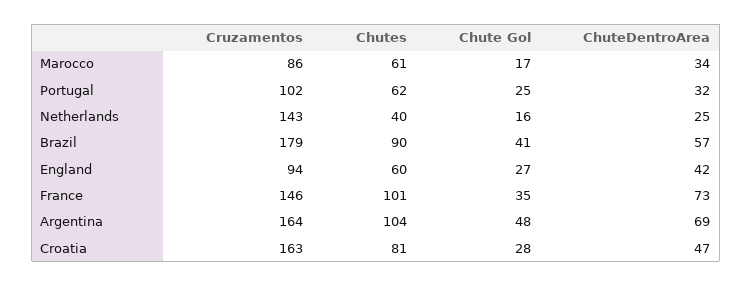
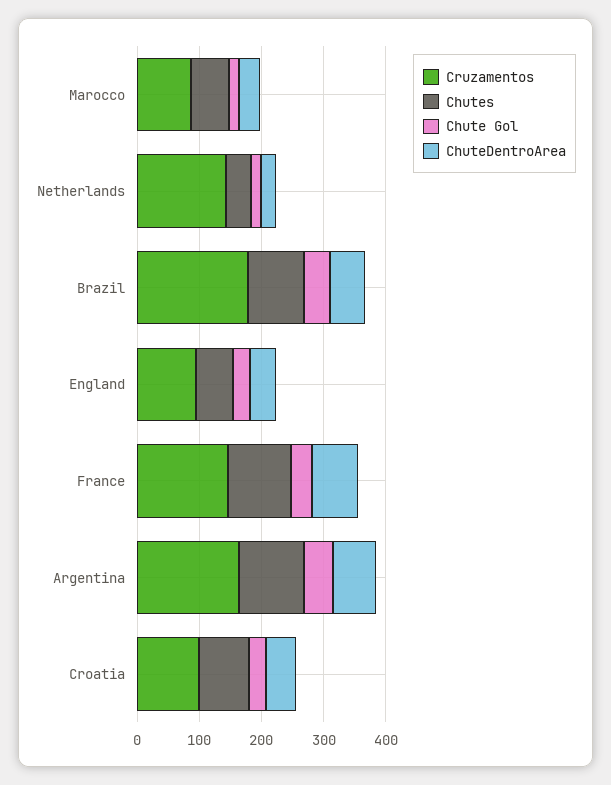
Cruzamentos, Portugal: 102 -> none
Chutes, Portugal: 62 -> none
Chute Gol, Portugal: 25 -> none
ChuteDentroArea, Portugal: 32 -> none
Cruzamentos, Croatia: 163 -> 100

